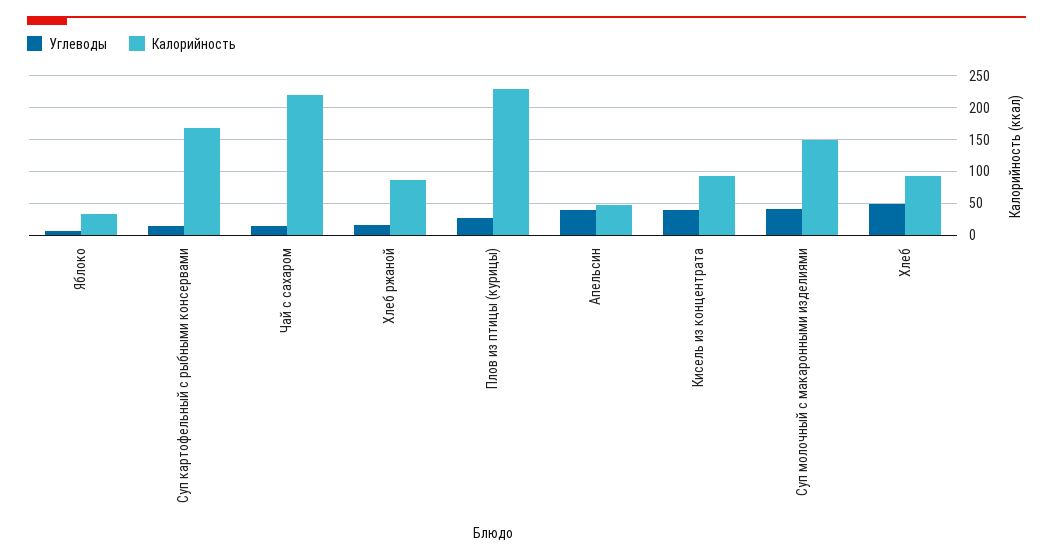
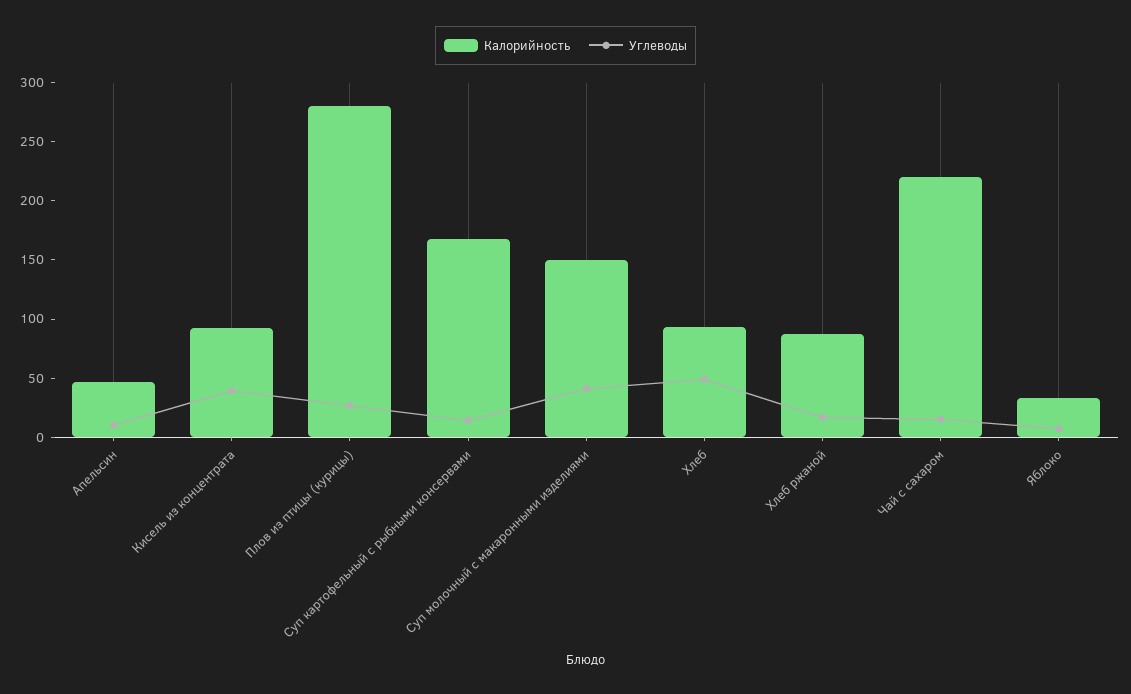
Калорийность, Плов из птицы (курицы): 230 -> 280
Углеводы, Апельсин: 40 -> 10

